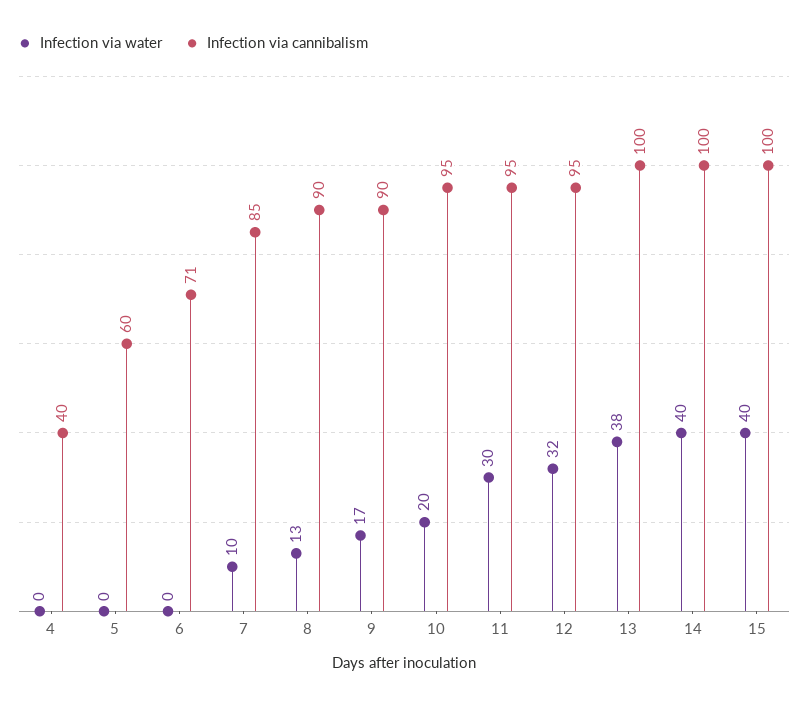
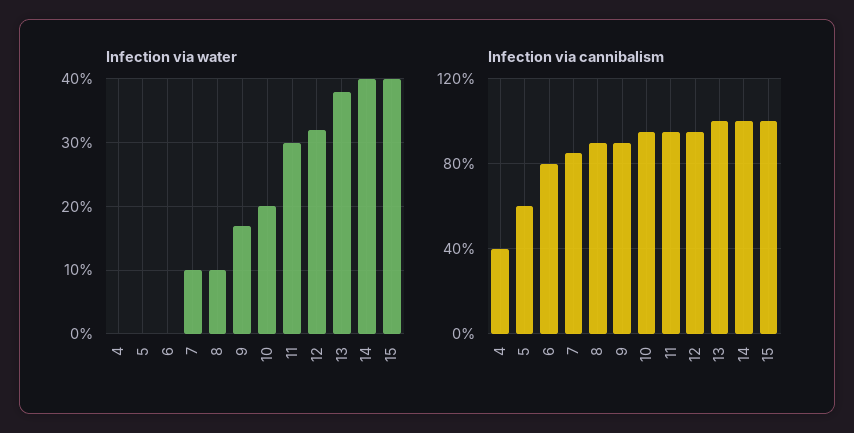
Infection via cannibalism, 6: 71 -> 80
Infection via water, 8: 13 -> 10

